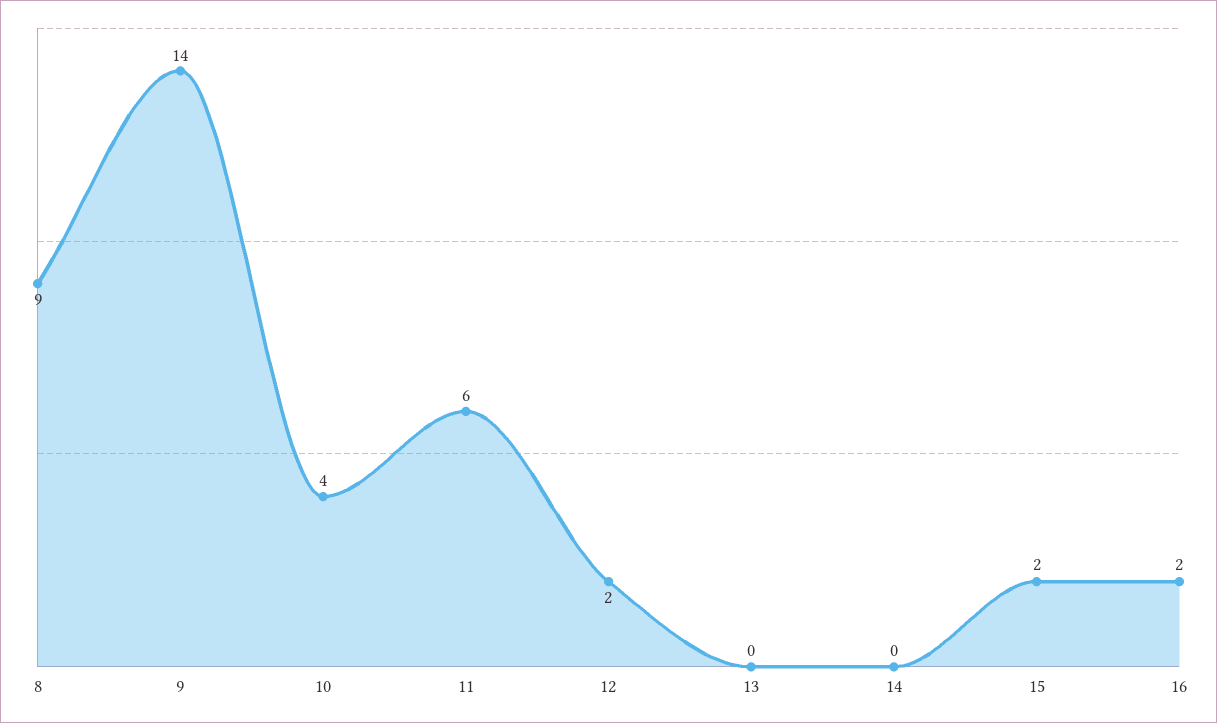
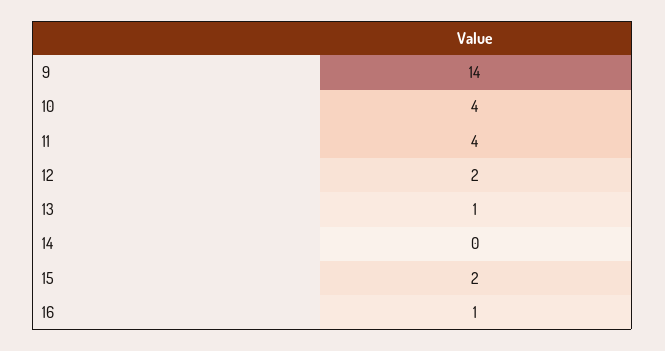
8: 9 -> none
11: 6 -> 4
13: 0 -> 1
16: 2 -> 1

